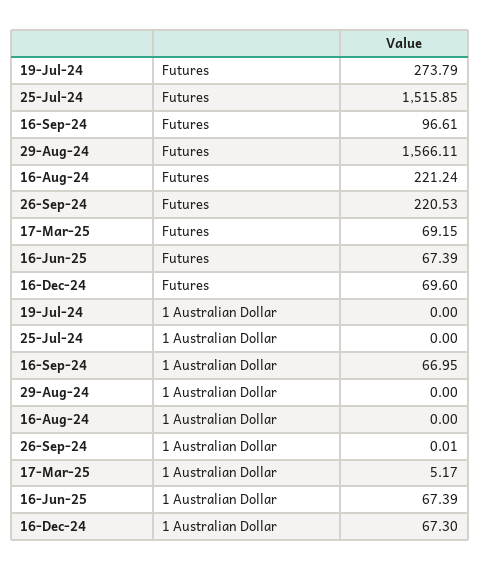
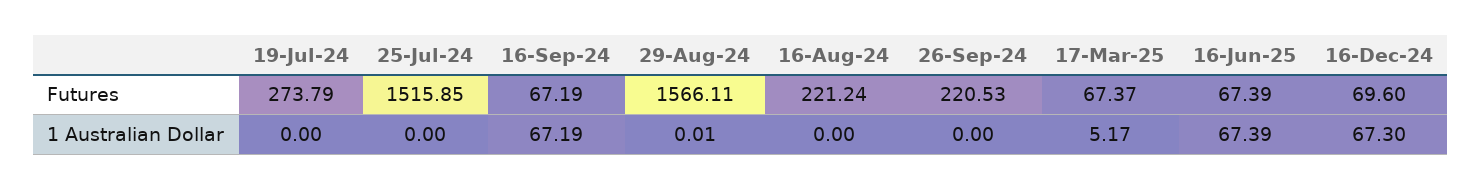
16-Sep-24, Futures: 96.61 -> 67.19
17-Mar-25, Futures: 69.15 -> 67.37
16-Sep-24, 1 Australian Dollar: 66.95 -> 67.19
29-Aug-24, 1 Australian Dollar: 0 -> 0.01
26-Sep-24, 1 Australian Dollar: 0.01 -> 0

